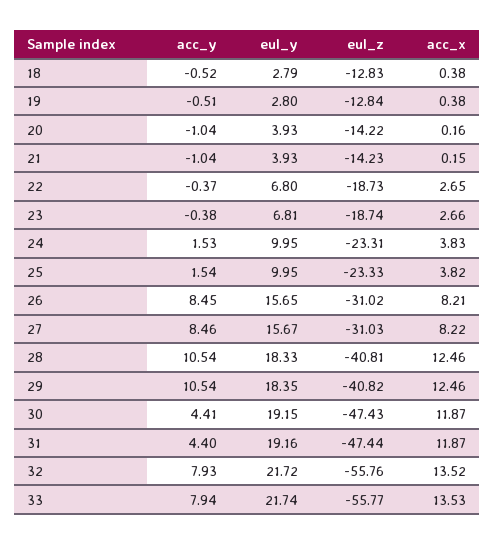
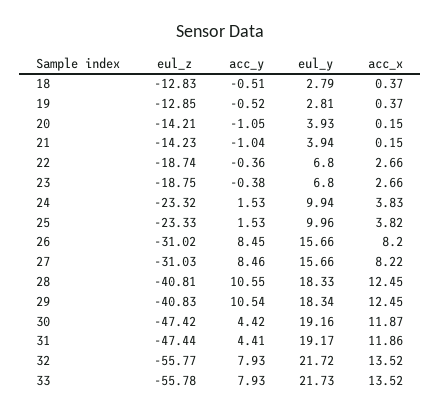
acc_y, 18: -0.52 -> -0.51
acc_x, 18: 0.38 -> 0.37
acc_y, 19: -0.51 -> -0.52
eul_y, 19: 2.8 -> 2.81
eul_z, 19: -12.84 -> -12.85
acc_x, 19: 0.38 -> 0.37
acc_y, 20: -1.04 -> -1.05
eul_z, 20: -14.22 -> -14.21
acc_x, 20: 0.16 -> 0.15
eul_y, 21: 3.93 -> 3.94
acc_y, 22: -0.37 -> -0.36
eul_z, 22: -18.73 -> -18.74
acc_x, 22: 2.65 -> 2.66
eul_y, 23: 6.81 -> 6.8
eul_z, 23: -18.74 -> -18.75
eul_y, 24: 9.95 -> 9.94
eul_z, 24: -23.31 -> -23.32
acc_y, 25: 1.54 -> 1.53
eul_y, 25: 9.95 -> 9.96
eul_y, 26: 15.65 -> 15.66
acc_x, 26: 8.21 -> 8.2
eul_y, 27: 15.67 -> 15.66
acc_y, 28: 10.54 -> 10.55
acc_x, 28: 12.46 -> 12.45
eul_y, 29: 18.35 -> 18.34
eul_z, 29: -40.82 -> -40.83
acc_x, 29: 12.46 -> 12.45
acc_y, 30: 4.41 -> 4.42
eul_y, 30: 19.15 -> 19.16
eul_z, 30: -47.43 -> -47.42
acc_y, 31: 4.4 -> 4.41
eul_y, 31: 19.16 -> 19.17
acc_x, 31: 11.87 -> 11.86
eul_z, 32: -55.76 -> -55.77
acc_y, 33: 7.94 -> 7.93
eul_y, 33: 21.74 -> 21.73
eul_z, 33: -55.77 -> -55.78
acc_x, 33: 13.53 -> 13.52

